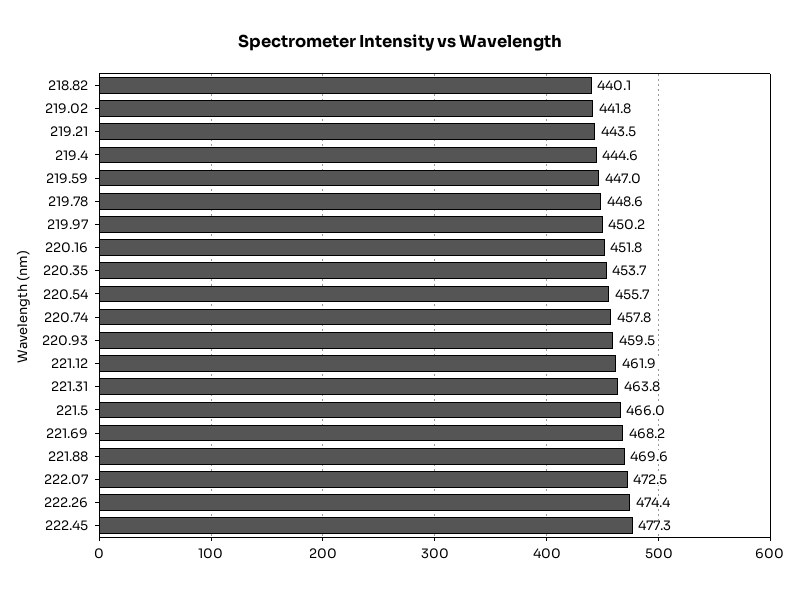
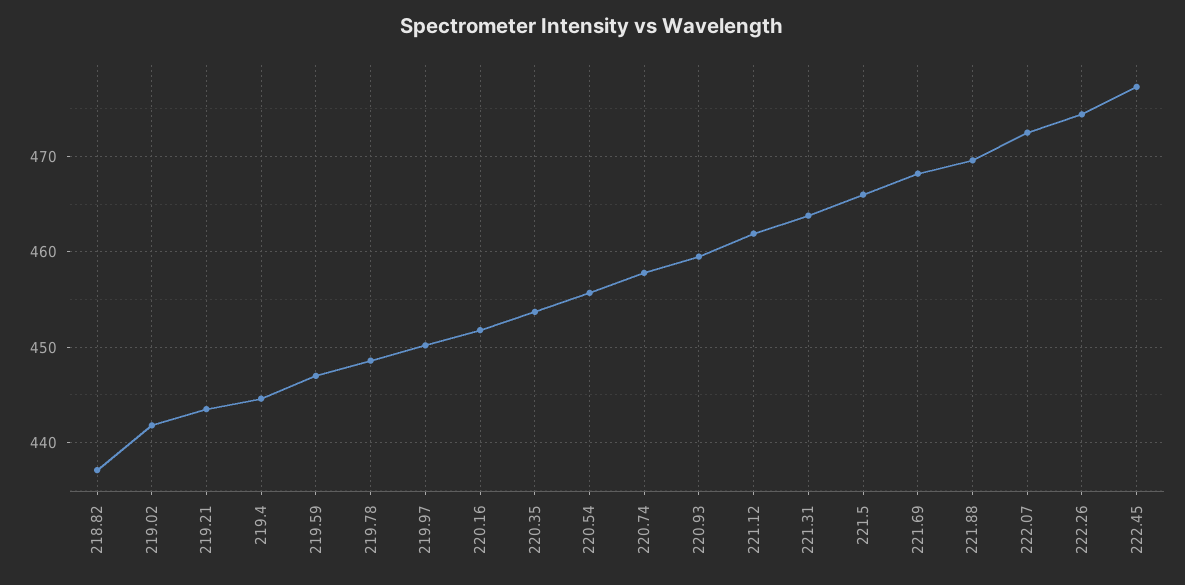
218.82: 440.1 -> 437

